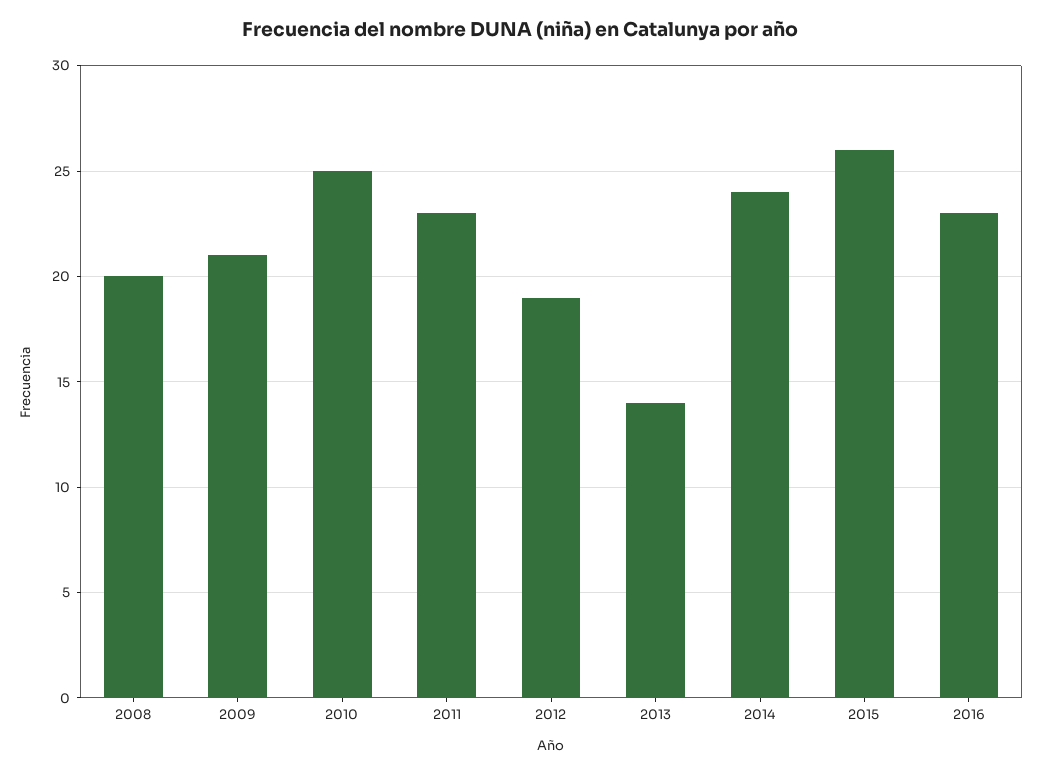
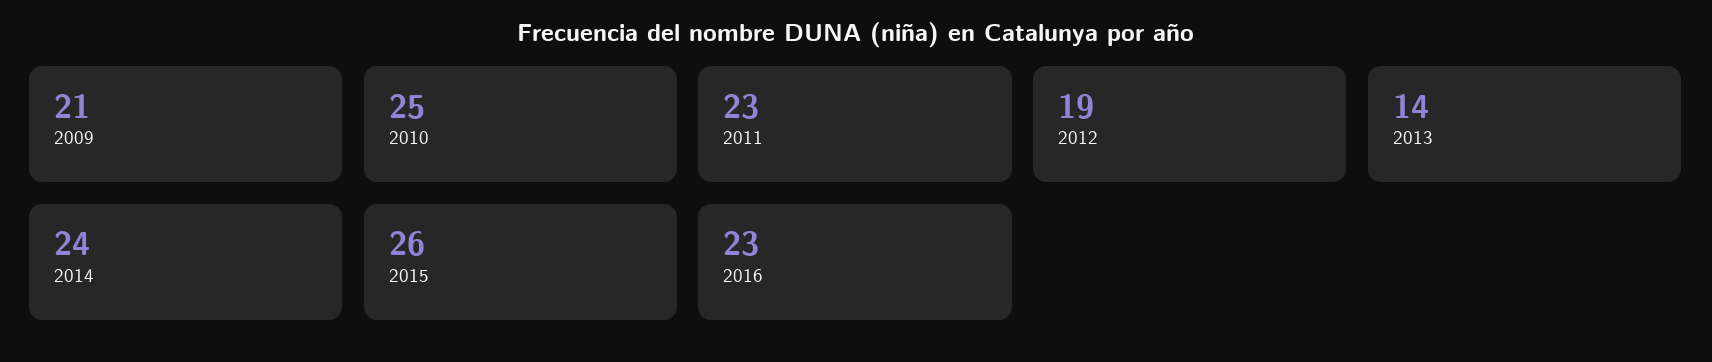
2008: 20 -> none

